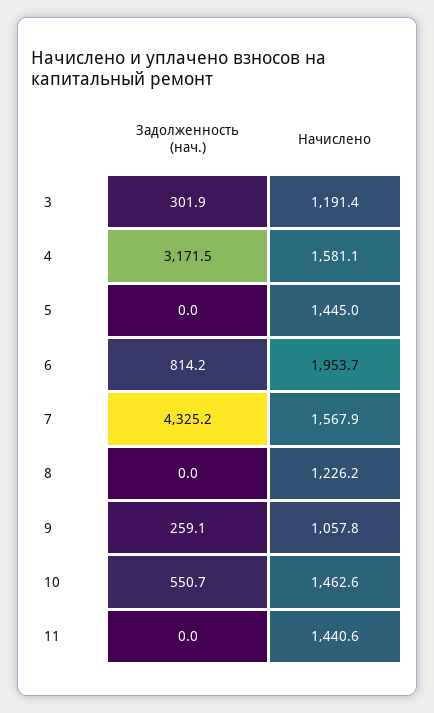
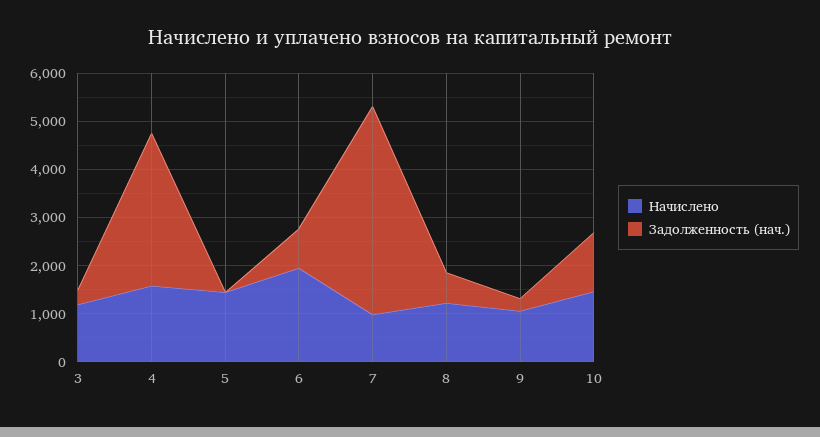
Начислено, 7: 1567.9 -> 1000
Задолженность (нач.), 8: 0 -> 600
Задолженность (нач.), 10: 550.7 -> 1200
Задолженность (нач.), 11: 0 -> none
Начислено, 11: 1440.6 -> none

